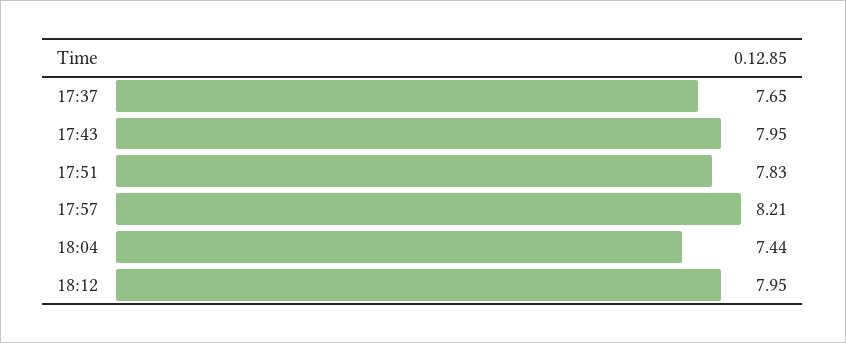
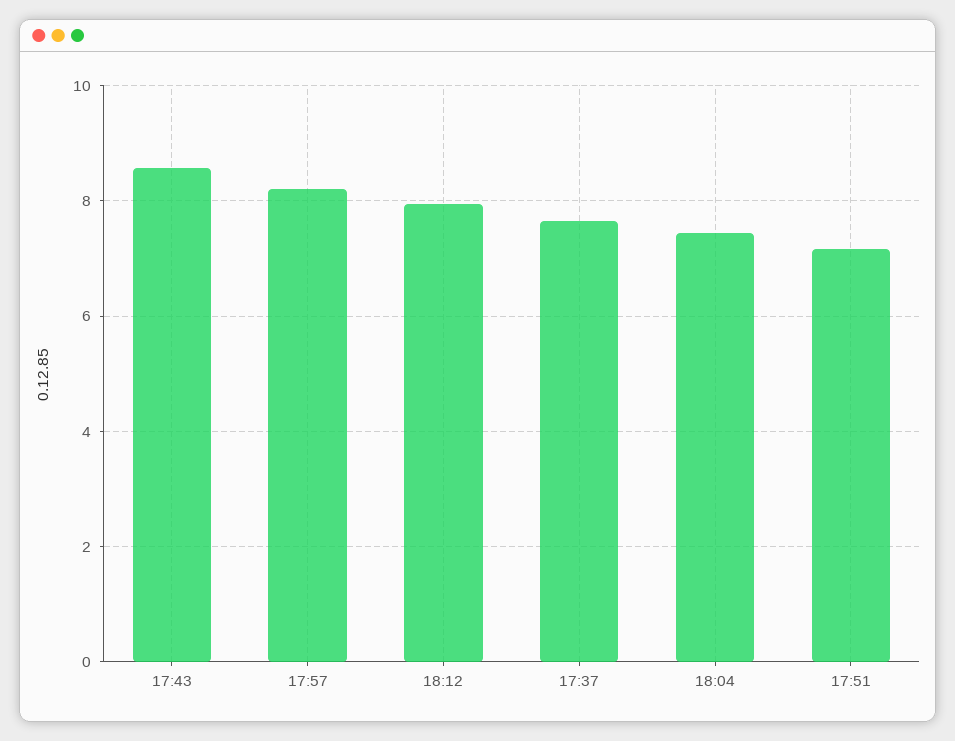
17:43: 7.95 -> 8.6
17:51: 7.83 -> 7.2

